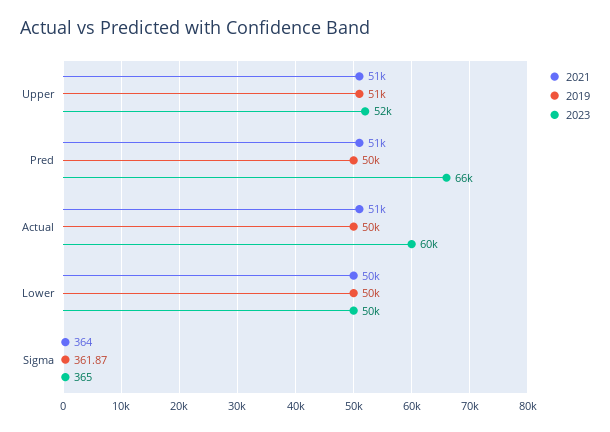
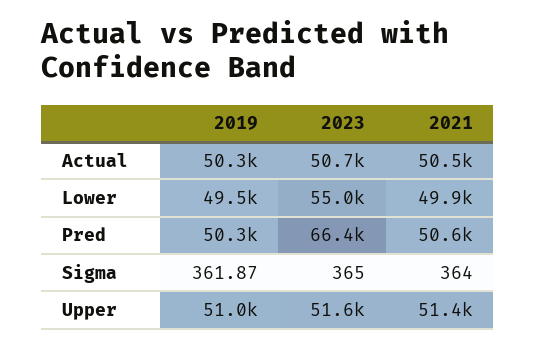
2023, Actual: 60000 -> 50700
2023, Lower: 50000 -> 55000

